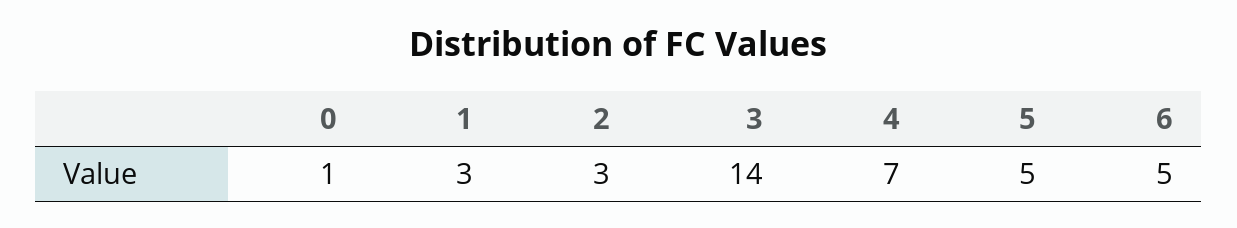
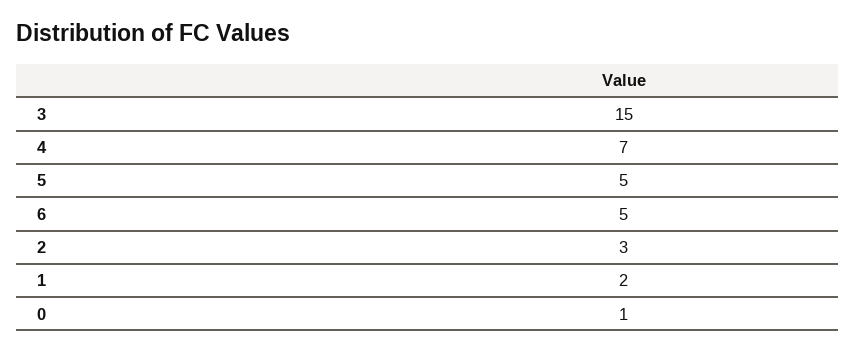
1: 3 -> 2
3: 14 -> 15

